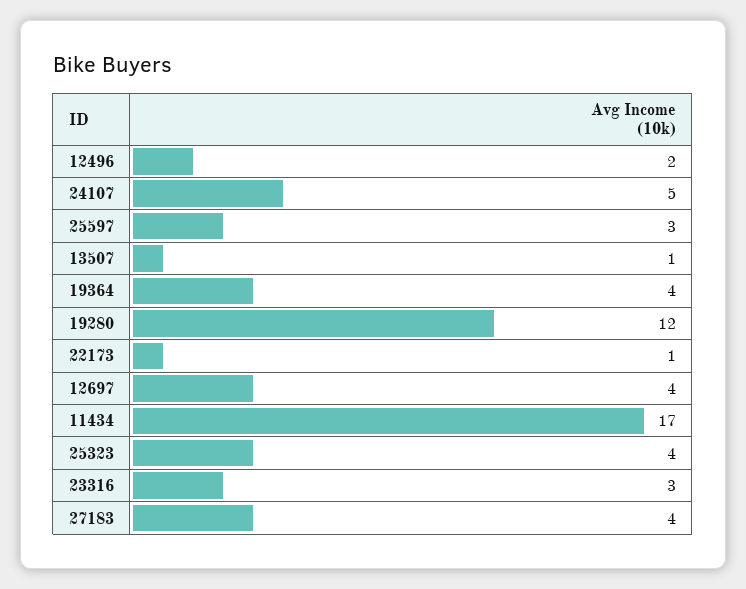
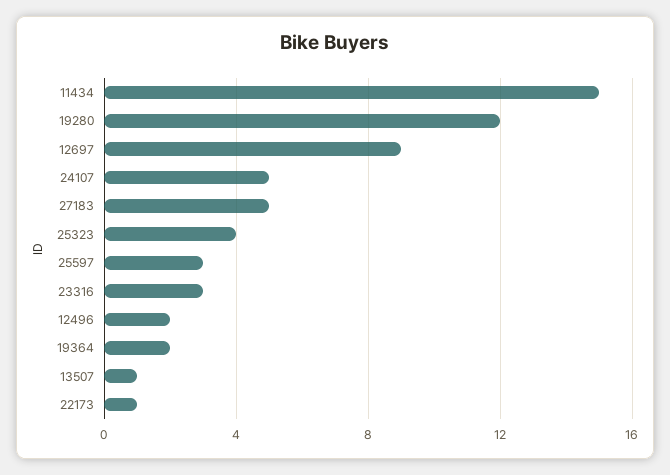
19364: 4 -> 2
12697: 4 -> 9
11434: 17 -> 15
27183: 4 -> 5

